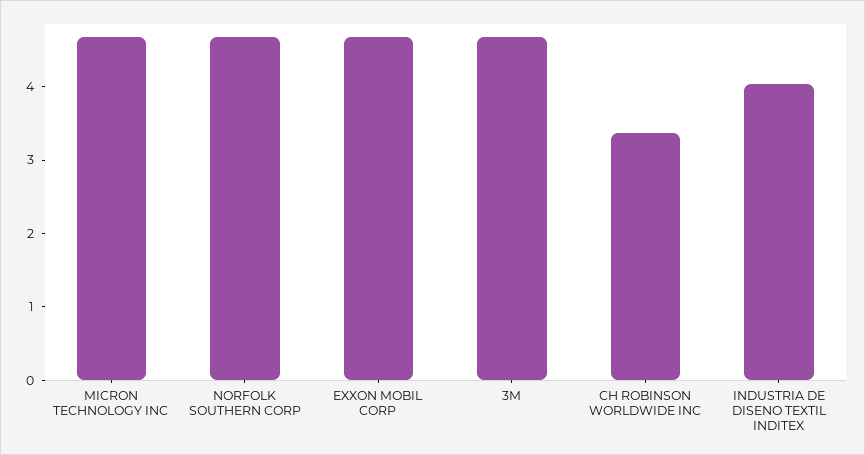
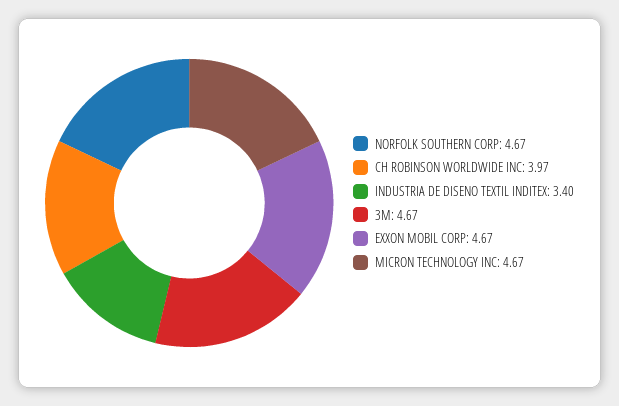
CH ROBINSON WORLDWIDE INC: 3.4 -> 3.97
INDUSTRIA DE DISENO TEXTIL INDITEX: 4 -> 3.4

